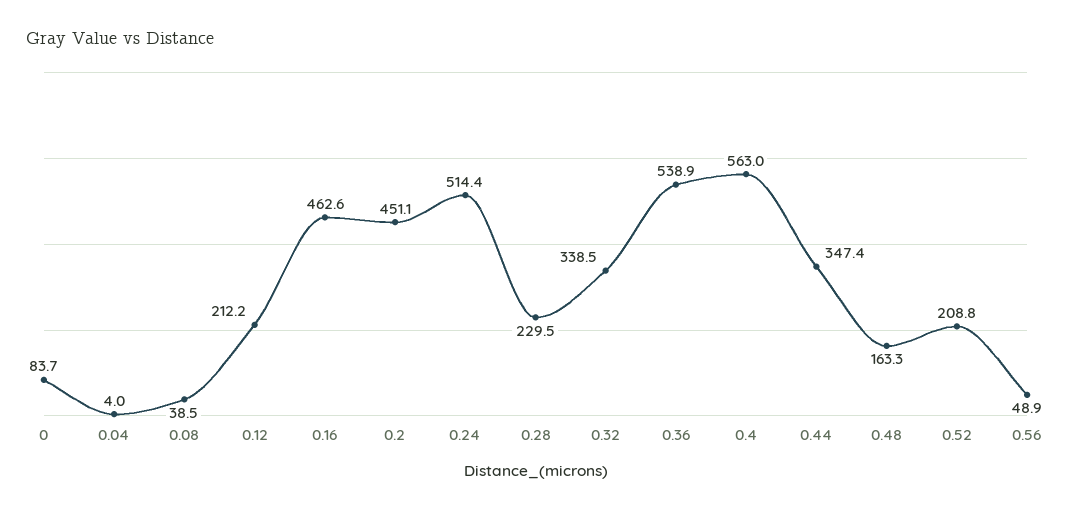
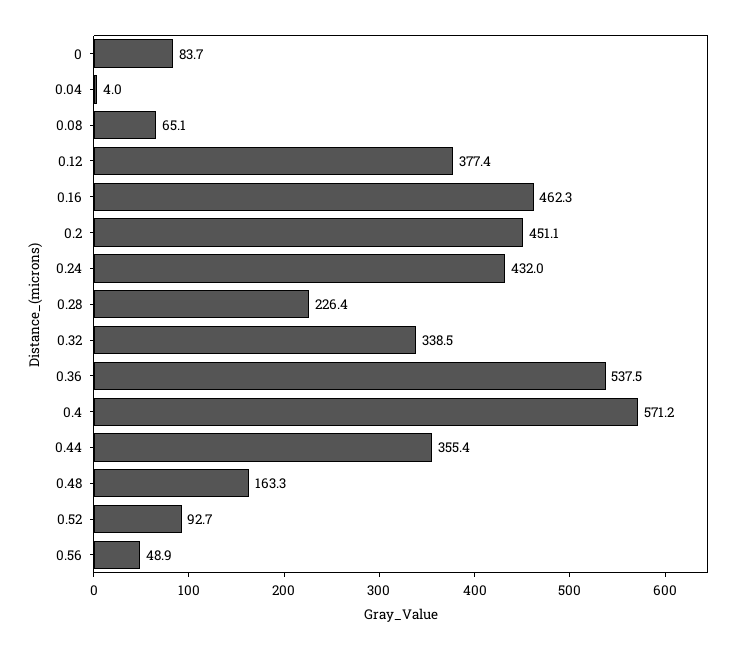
0.08: 38.5 -> 65.1
0.12: 212.2 -> 377.4
0.16: 462.6 -> 462.3
0.24: 514.4 -> 432
0.28: 229.5 -> 226.4
0.36: 538.9 -> 537.5
0.4: 563 -> 571.2
0.44: 347.4 -> 355.4
0.52: 208.8 -> 92.7

